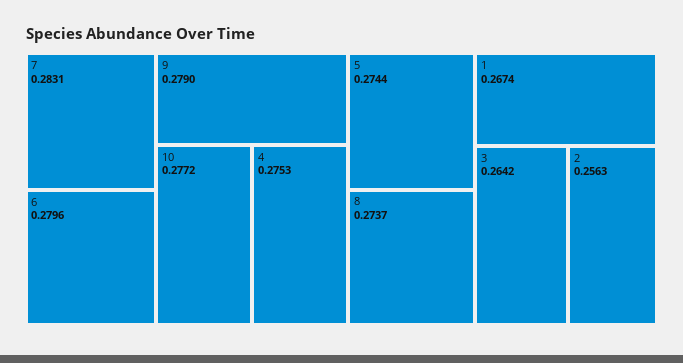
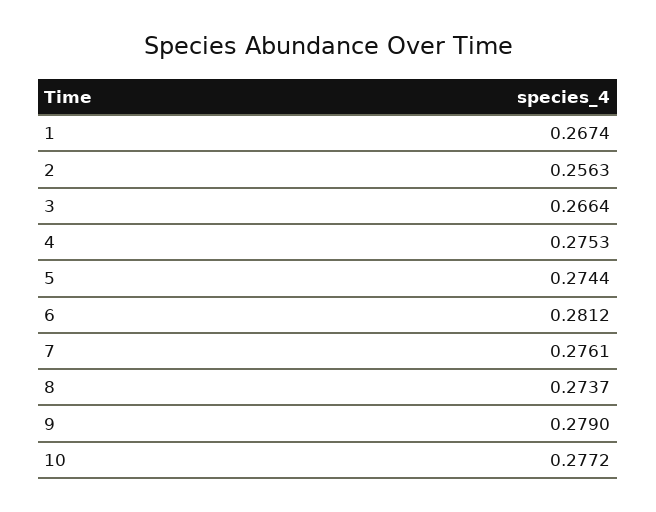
7: 0.2831 -> 0.2761
6: 0.2796 -> 0.2812
3: 0.2642 -> 0.2664

